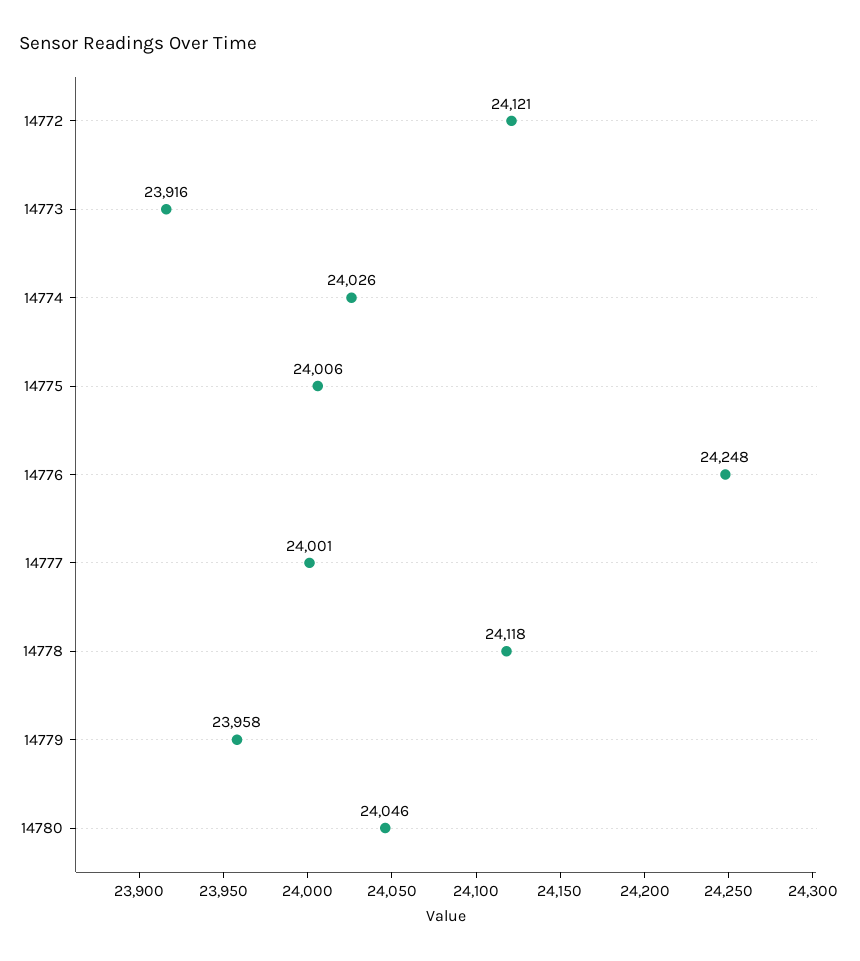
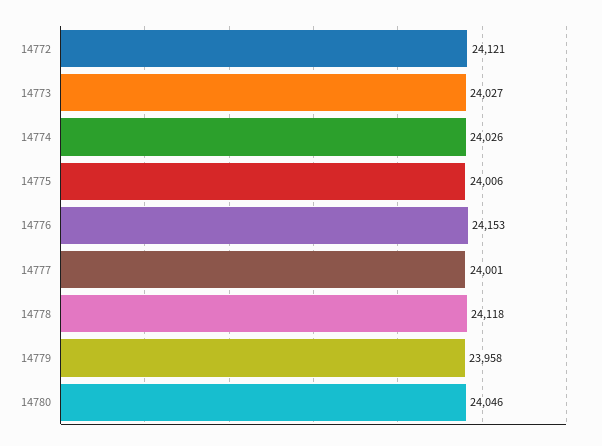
14773: 23916 -> 24027
14776: 24248 -> 24153

